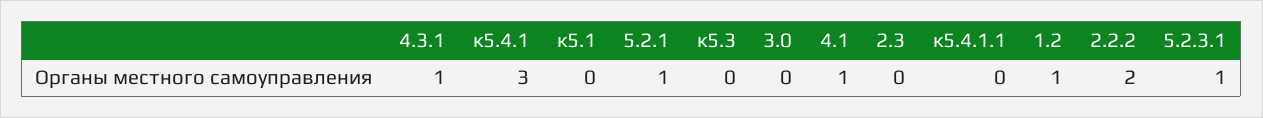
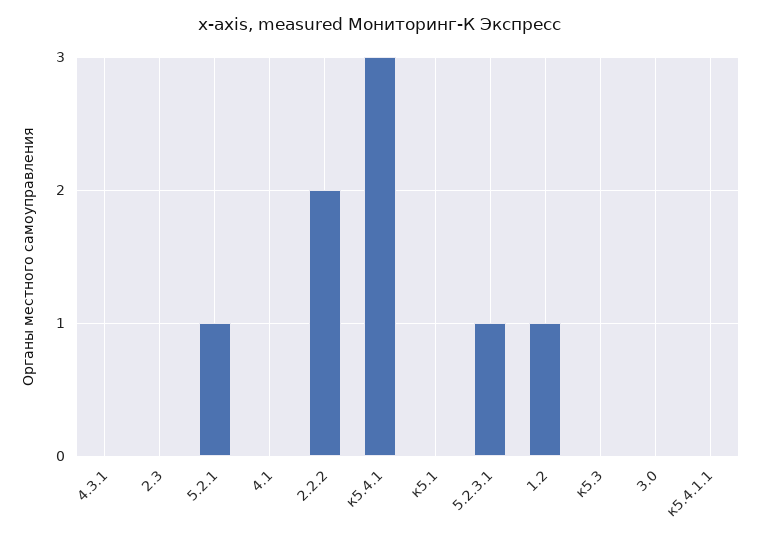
4.3.1: 1 -> 0
4.1: 1 -> 0

